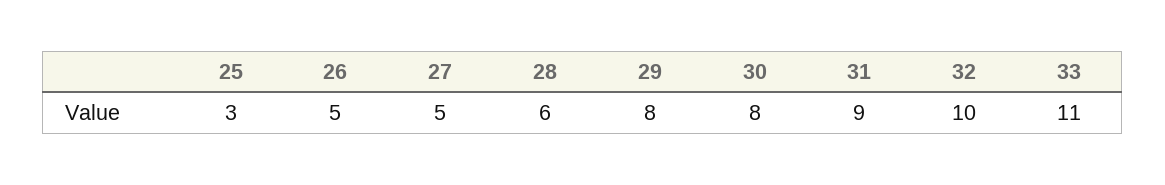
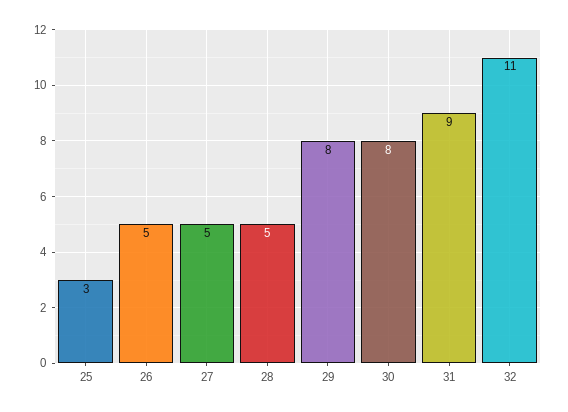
28: 6 -> 5
32: 10 -> 11
33: 11 -> none

